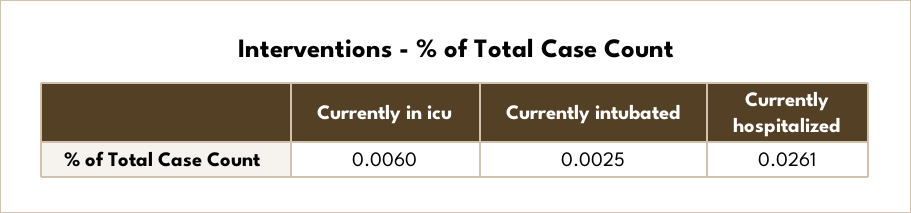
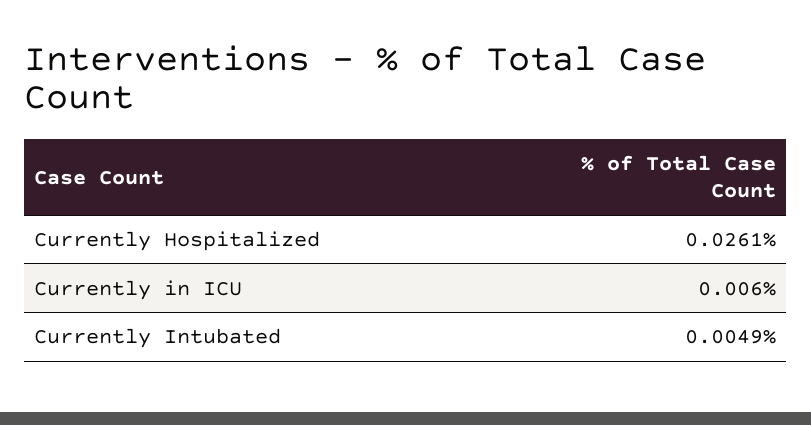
Currently intubated: 0.0025 -> 0.0049

